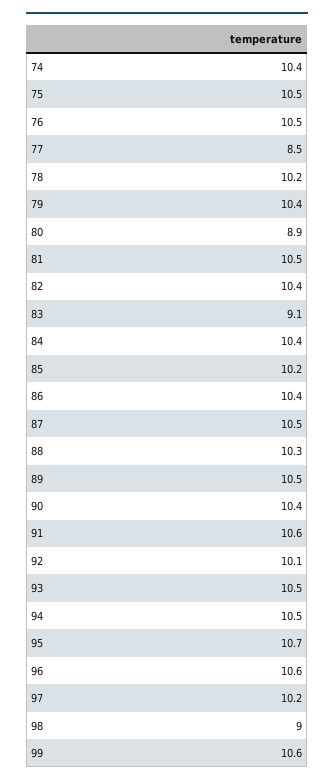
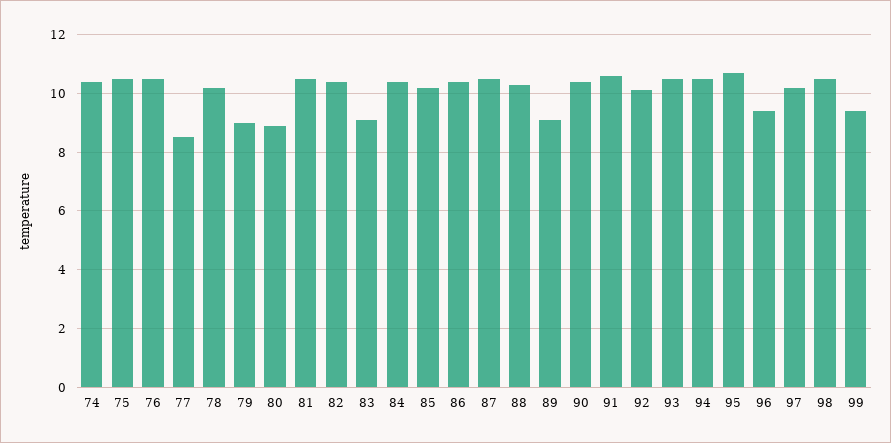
79: 10.4 -> 9
89: 10.5 -> 9
96: 10.6 -> 9.5
98: 9 -> 10.5
99: 10.6 -> 9.5

